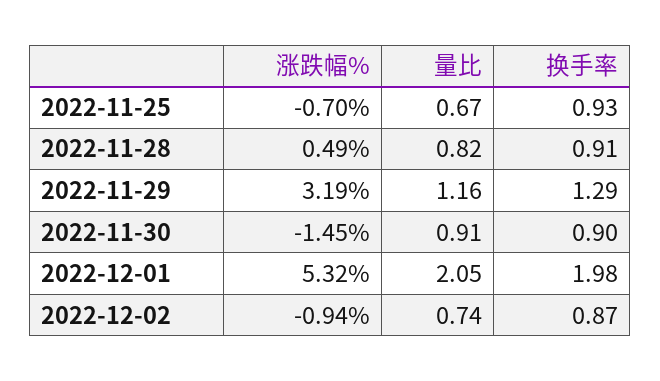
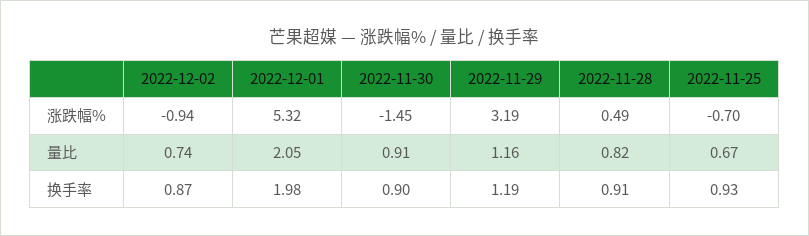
换手率, 2022-11-29: 1.29 -> 1.19

